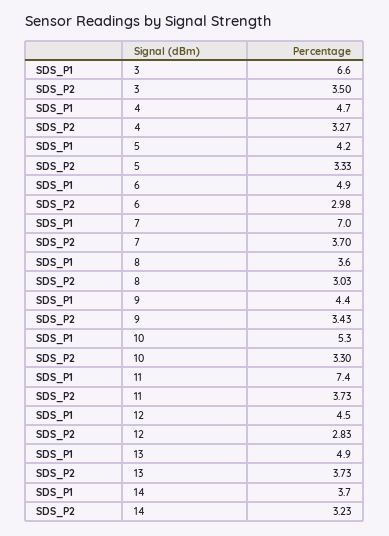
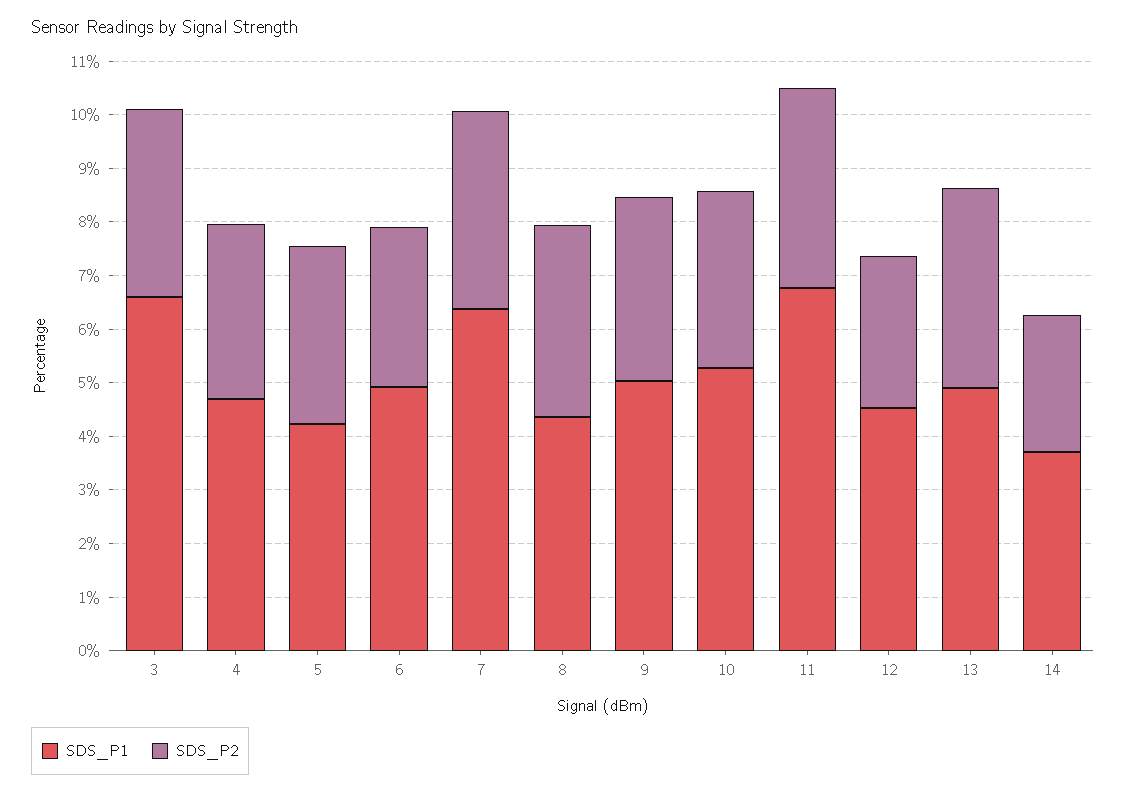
SDS_P1, 7: 7 -> 6.4
SDS_P1, 8: 3.6 -> 4.4
SDS_P2, 8: 3.03 -> 3.6
SDS_P1, 9: 4.4 -> 5
SDS_P1, 11: 7.4 -> 6.8
SDS_P2, 14: 3.23 -> 2.6

